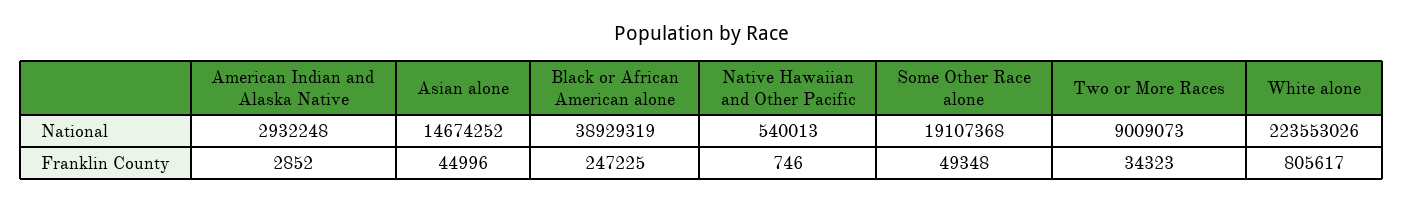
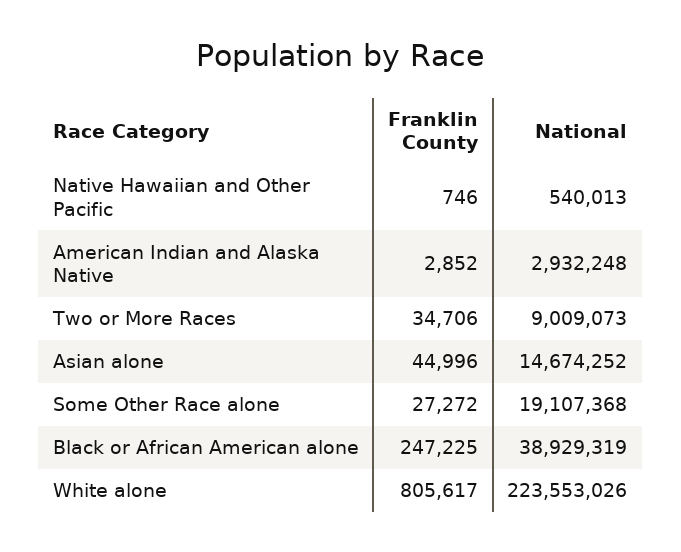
Some Other Race alone, Franklin County: 49348 -> 27272
Two or More Races, Franklin County: 34323 -> 34706

